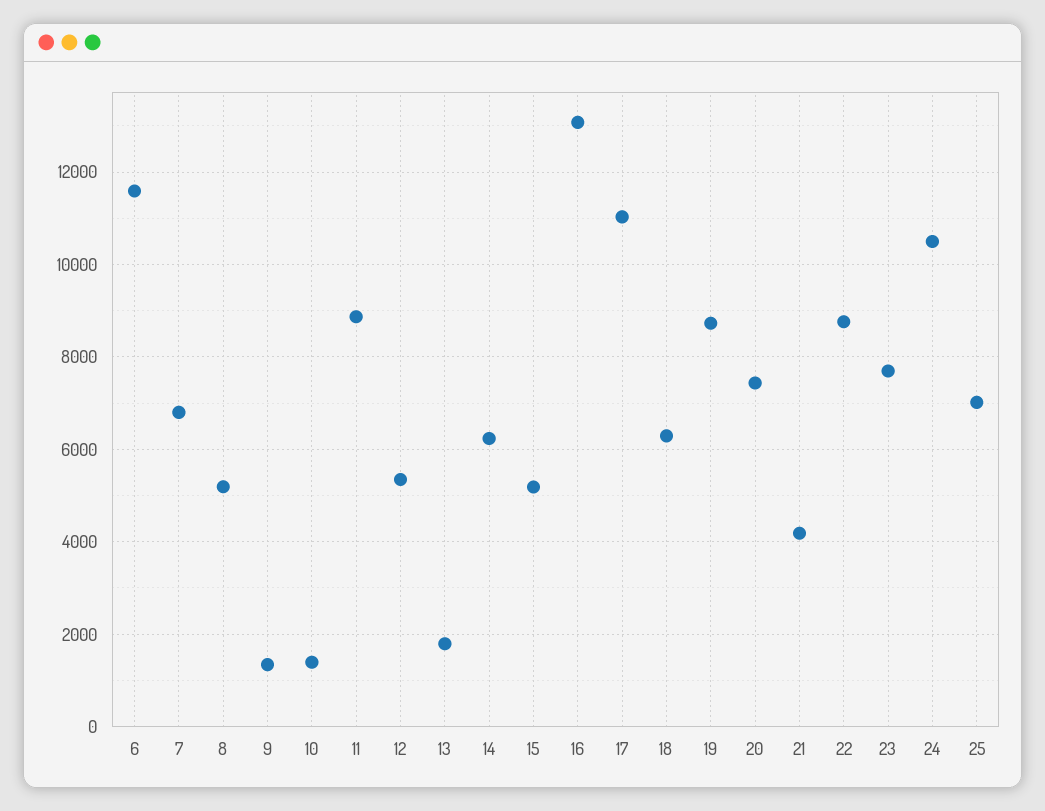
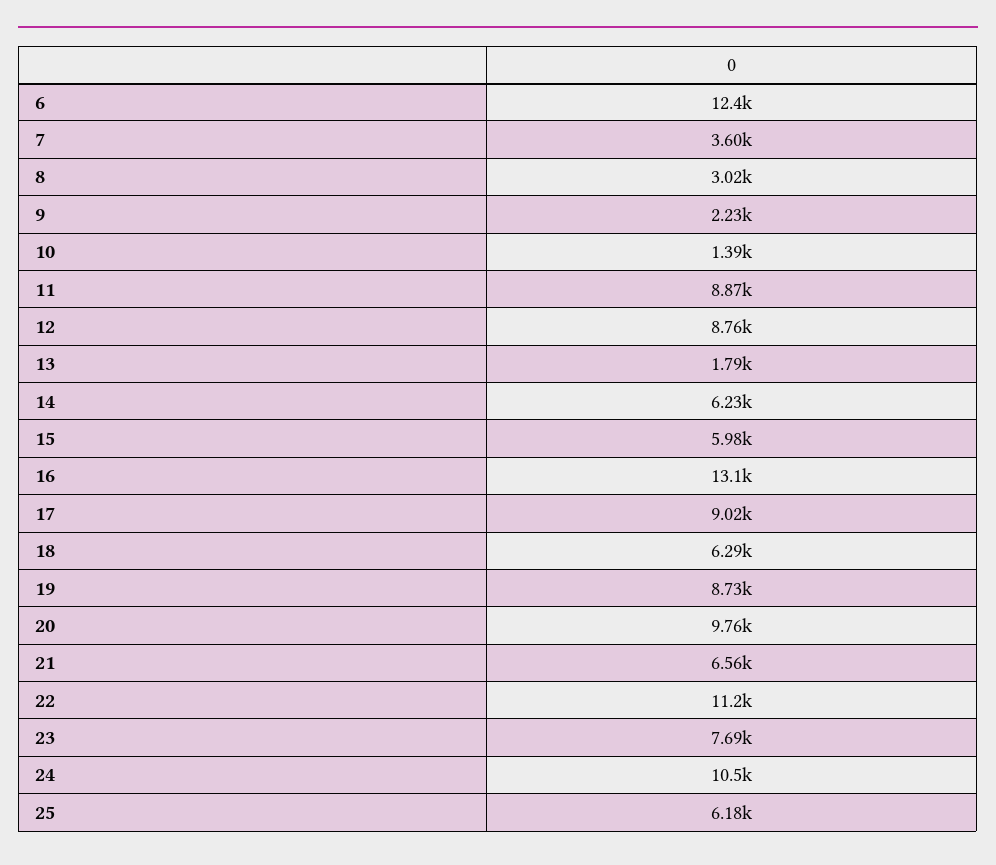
6: 11600 -> 12400
7: 6800 -> 3600
8: 5200 -> 3020
9: 1400 -> 2230
12: 5400 -> 8760
15: 5200 -> 5980
17: 11000 -> 9020
20: 7400 -> 9760
21: 4200 -> 6560
22: 8800 -> 11200
25: 7000 -> 6180

